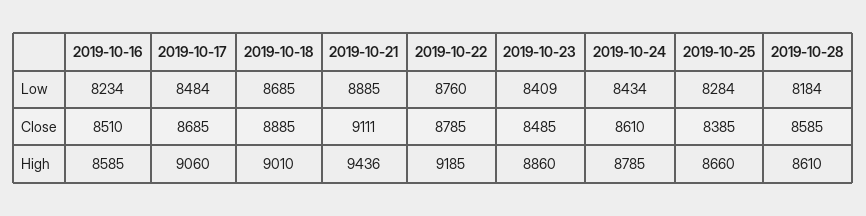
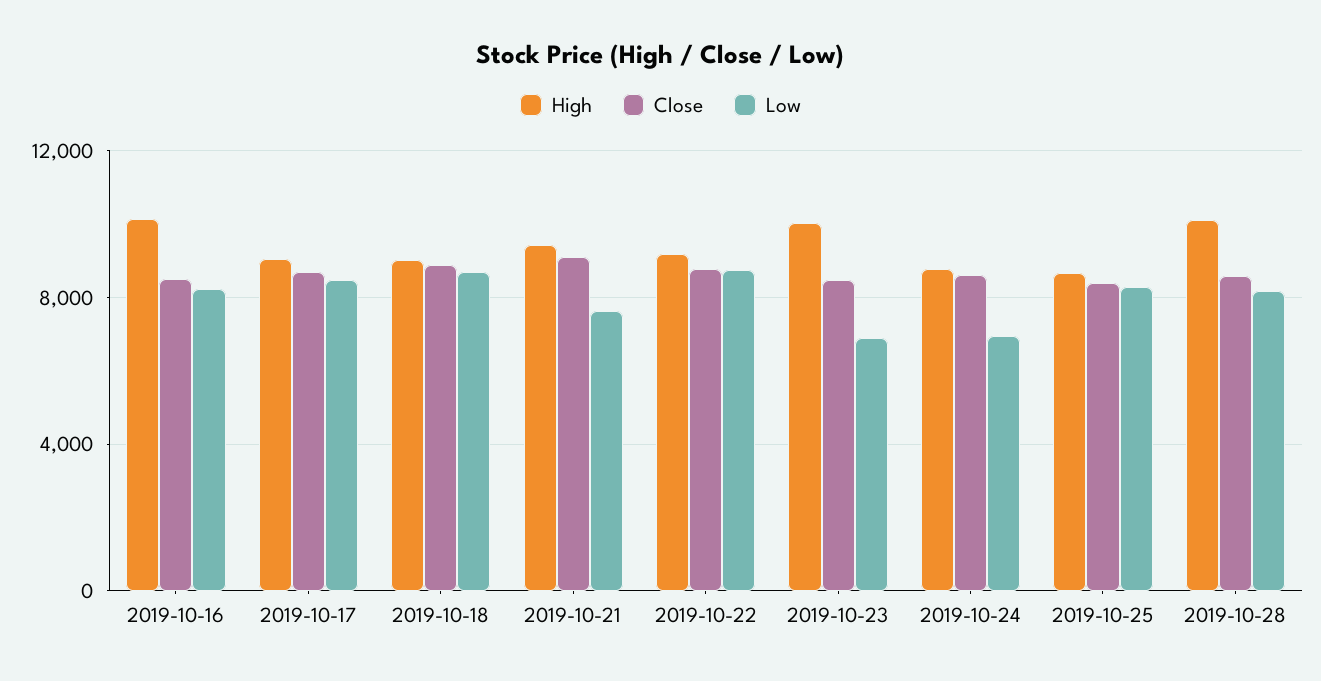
Low, 2019-10-21: 8885 -> 7500
Low, 2019-10-23: 8409 -> 7000
Low, 2019-10-24: 8434 -> 7000
High, 2019-10-16: 8585 -> 10000
High, 2019-10-23: 8860 -> 10000
High, 2019-10-28: 8610 -> 10000

